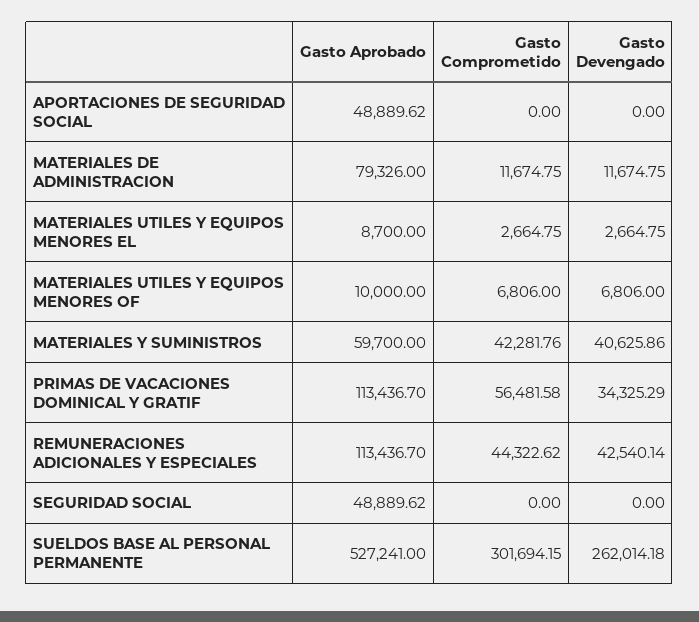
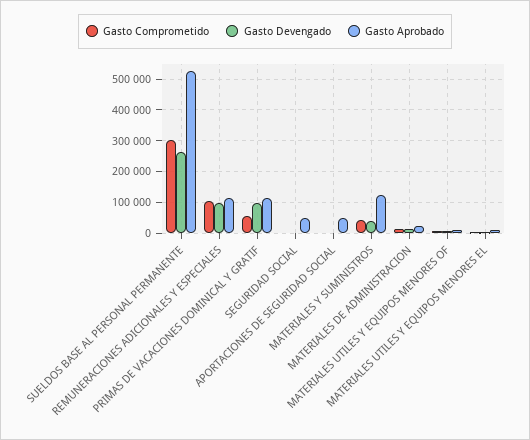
Gasto Aprobado, MATERIALES DE ADMINISTRACION: 79326 -> 20000
Gasto Aprobado, MATERIALES Y SUMINISTROS: 59700 -> 120000
Gasto Devengado, PRIMAS DE VACACIONES DOMINICAL Y GRATIF: 34325.29 -> 100000
Gasto Comprometido, REMUNERACIONES ADICIONALES Y ESPECIALES: 44322.62 -> 100000
Gasto Devengado, REMUNERACIONES ADICIONALES Y ESPECIALES: 42540.14 -> 100000

